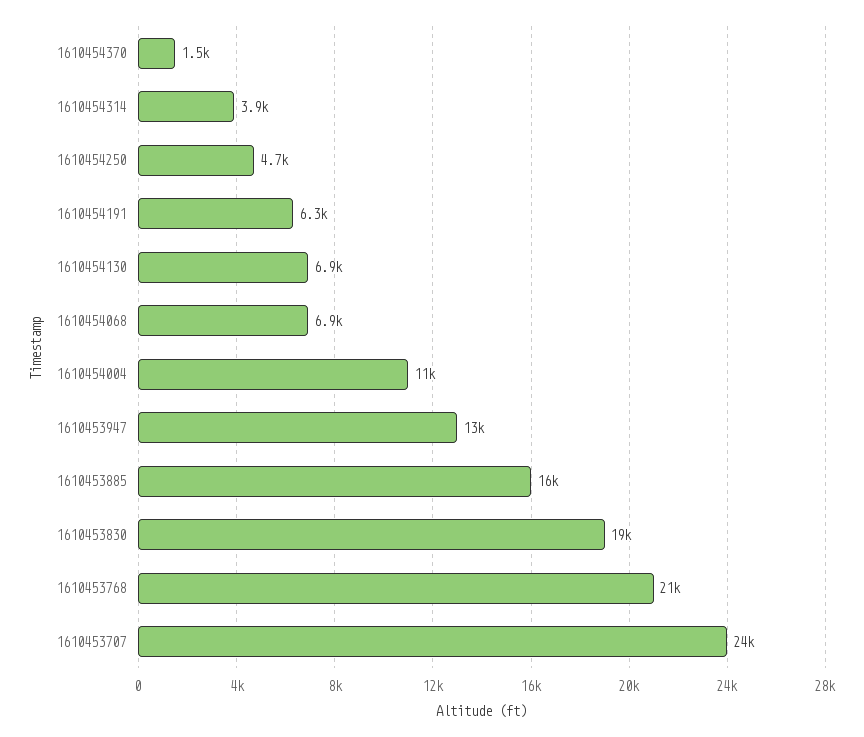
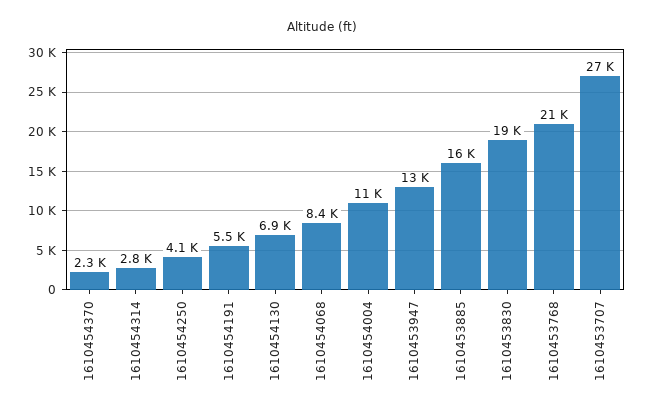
1610454370: 1500 -> 2300
1610454314: 3900 -> 2800
1610454250: 4700 -> 4100
1610454191: 6300 -> 5500
1610454068: 6900 -> 8400
1610453707: 24000 -> 27000

